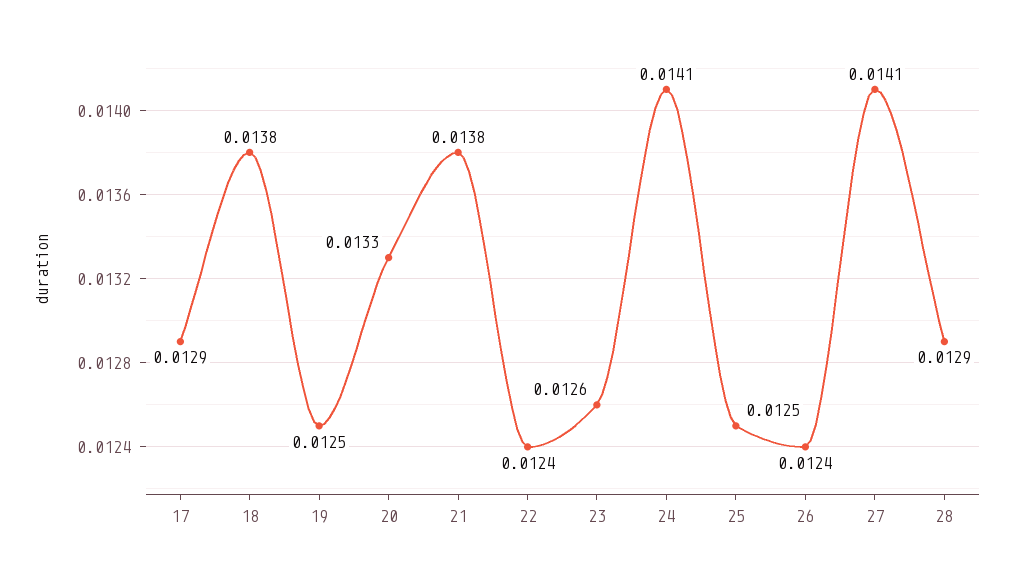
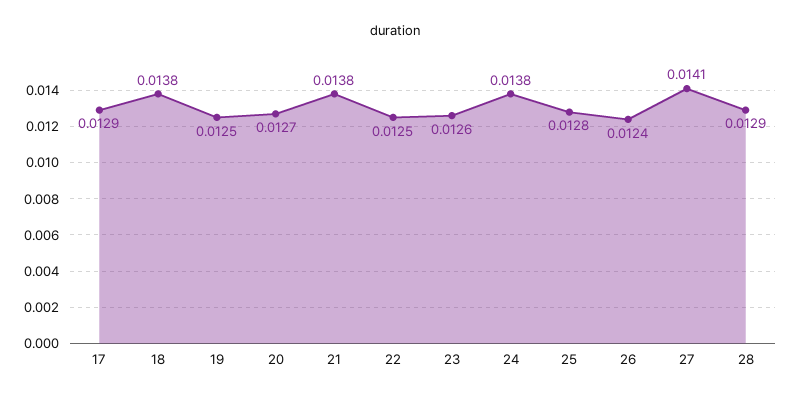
20: 0.0133 -> 0.0127
22: 0.0124 -> 0.0125
24: 0.0141 -> 0.0138
25: 0.0125 -> 0.0128

